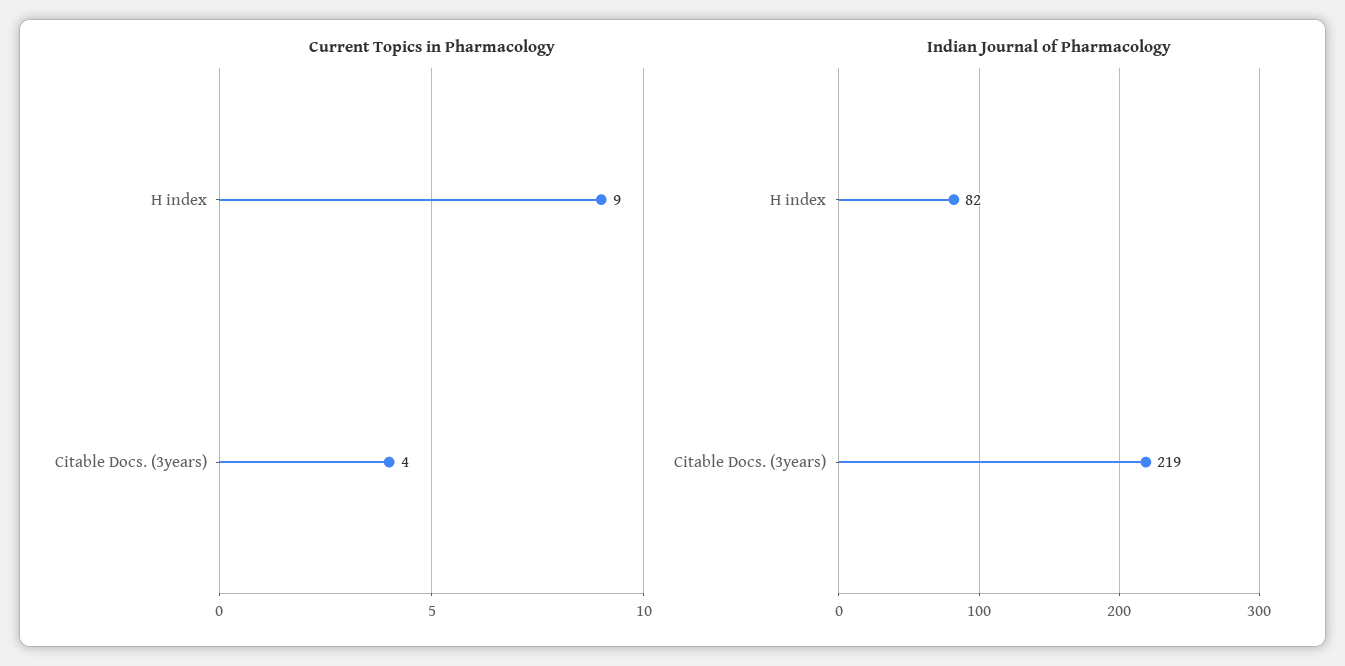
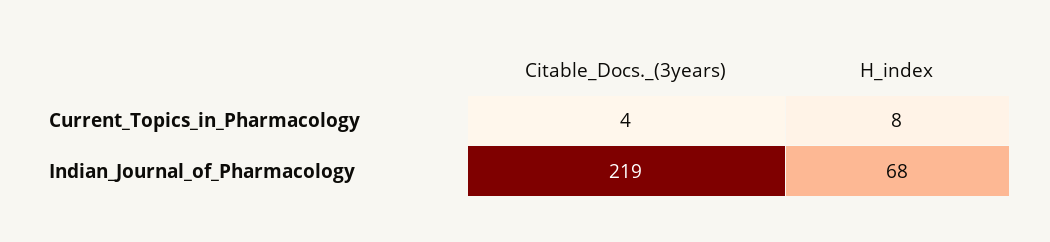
Current Topics in Pharmacology, H index: 9 -> 8
Indian Journal of Pharmacology, H index: 82 -> 68

